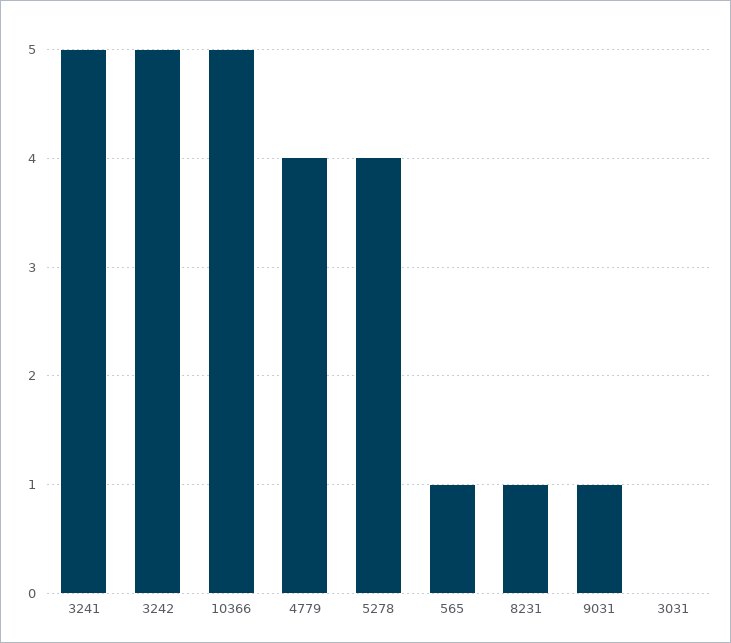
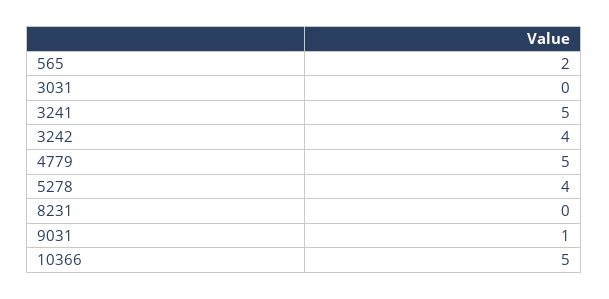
3242: 5 -> 4
4779: 4 -> 5
565: 1 -> 2
8231: 1 -> 0

